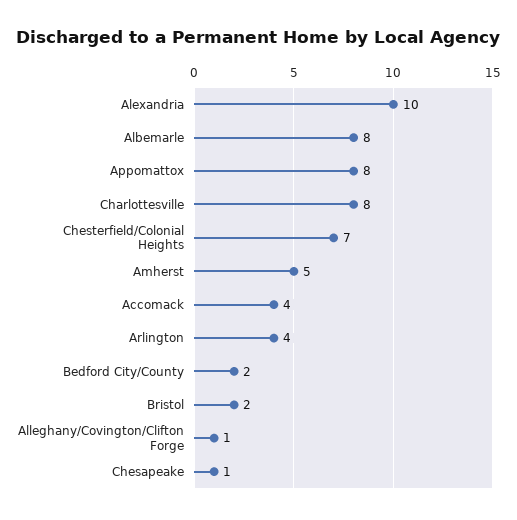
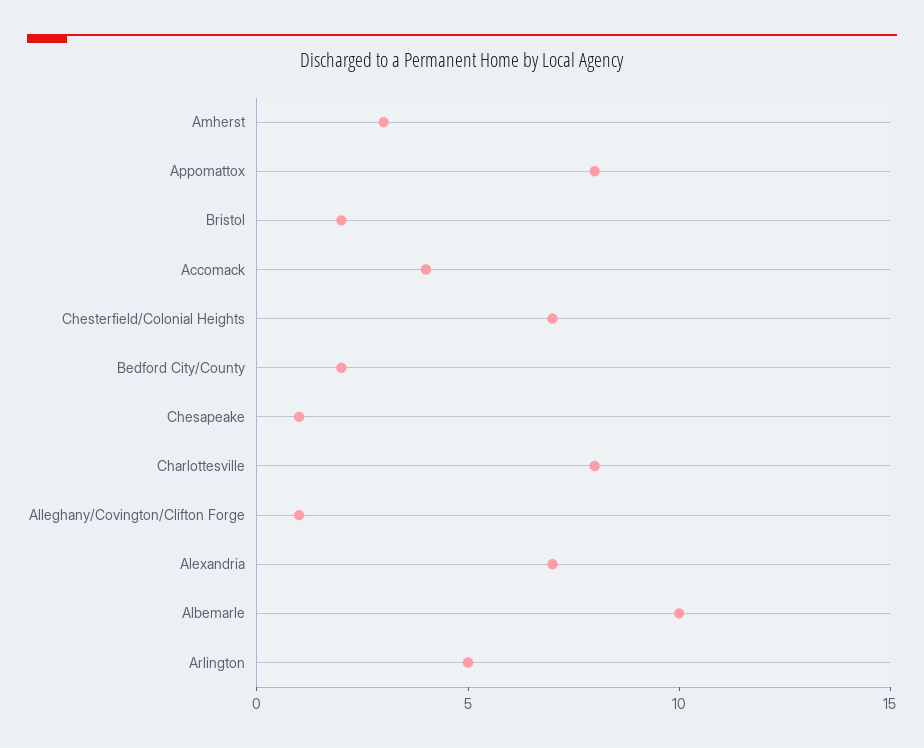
Alexandria: 10 -> 7
Albemarle: 8 -> 10
Amherst: 5 -> 3
Arlington: 4 -> 5

